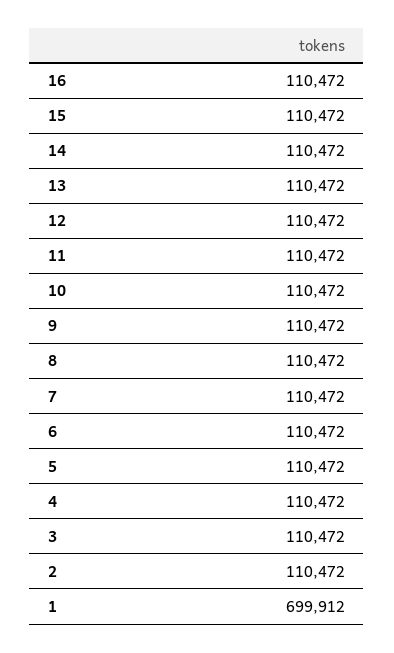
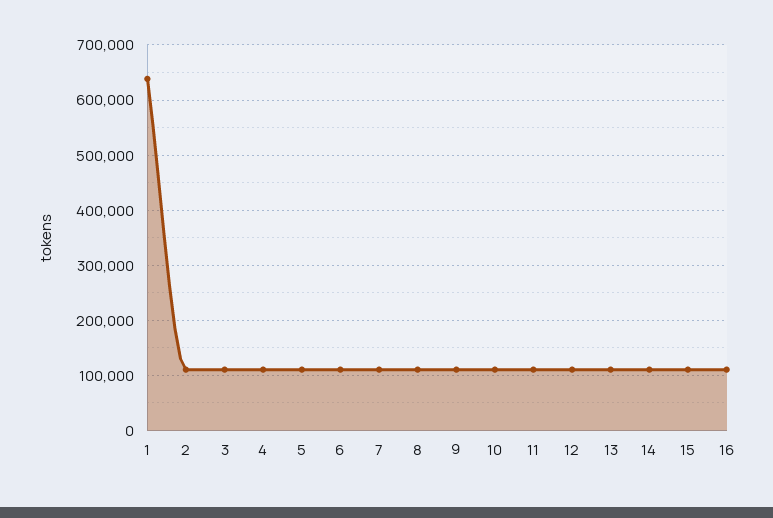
1: 699912 -> 640000

